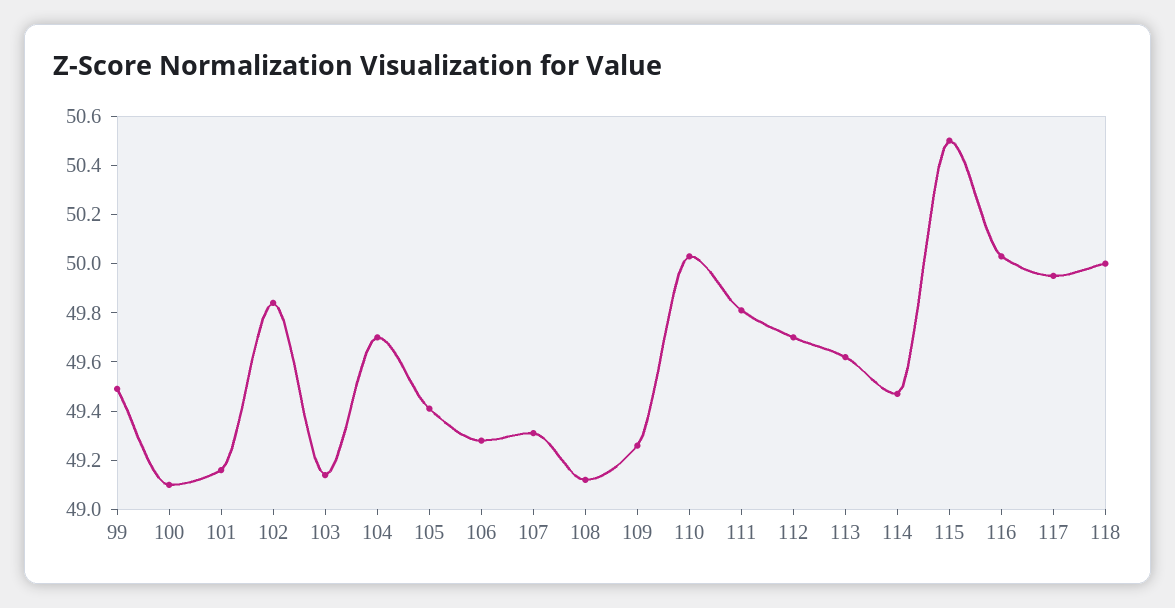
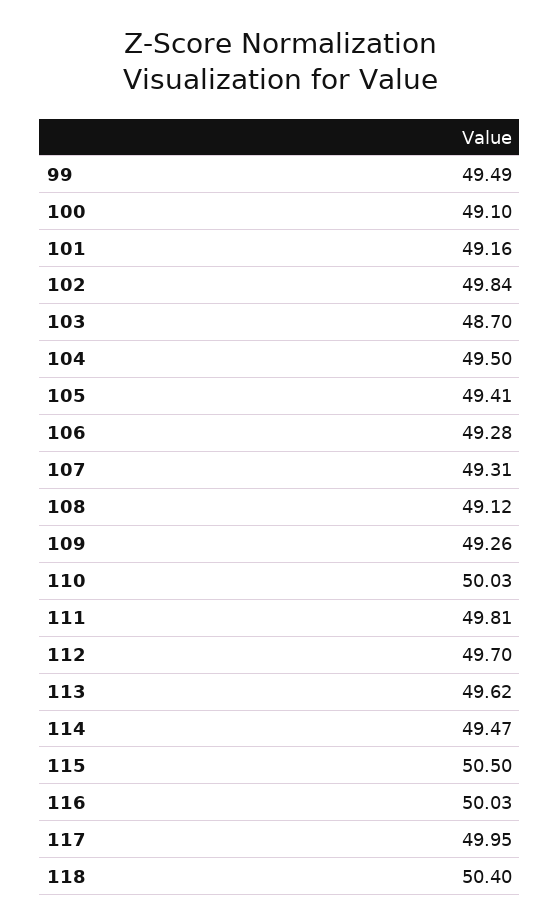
103: 49.15 -> 48.7
104: 49.7 -> 49.5
118: 50 -> 50.4

